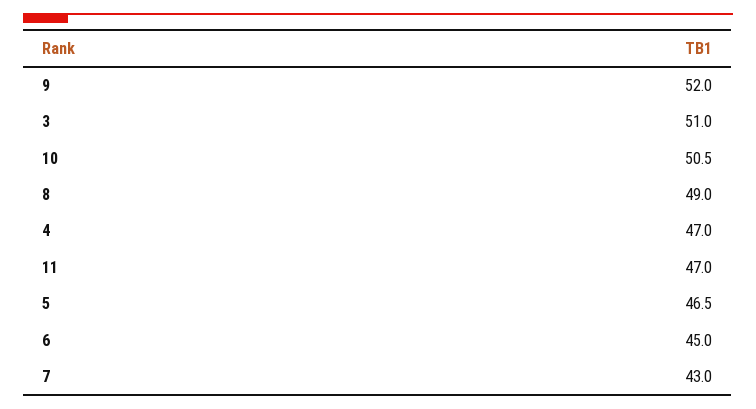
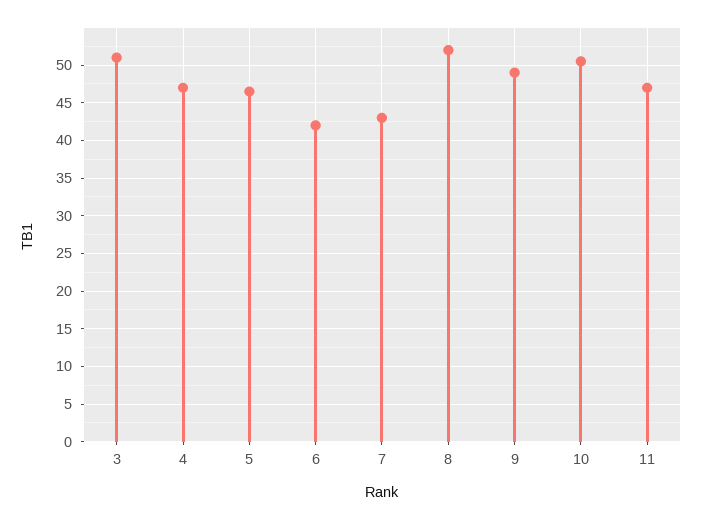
9: 52 -> 49
8: 49 -> 52
6: 45 -> 42

